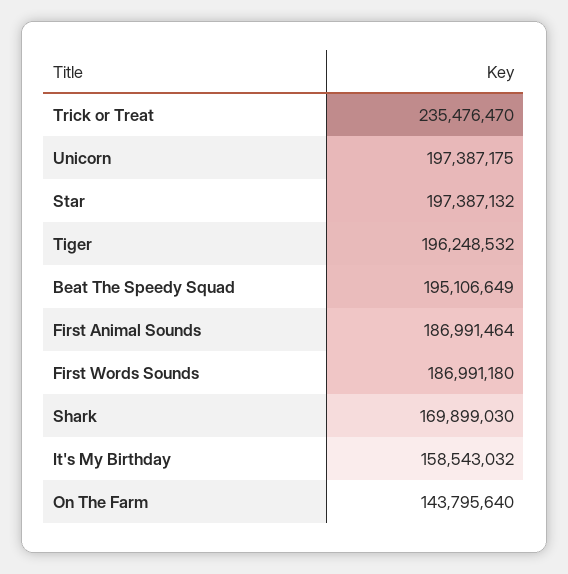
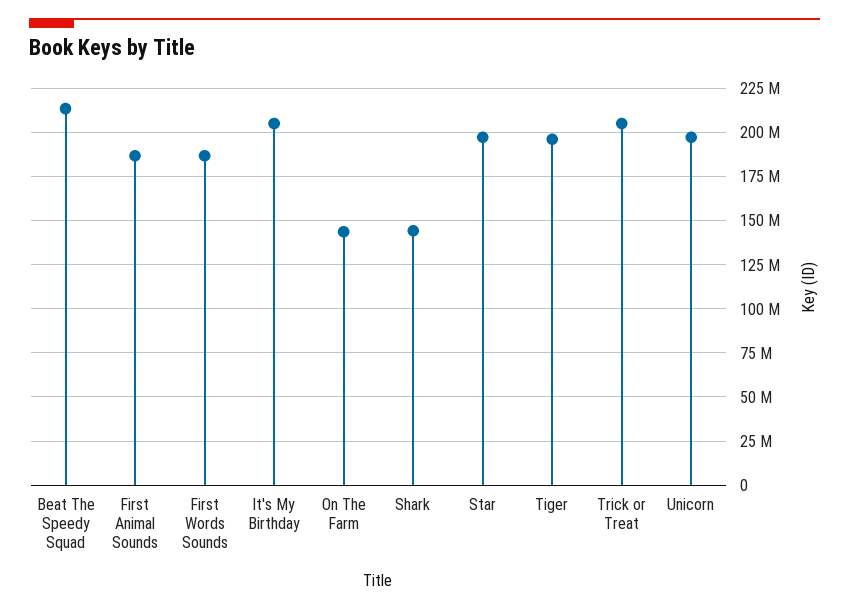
Trick or Treat: 235476470 -> 205000000
Beat The Speedy Squad: 195106649 -> 215000000
Shark: 169899030 -> 145000000
It's My Birthday: 158543032 -> 205000000

